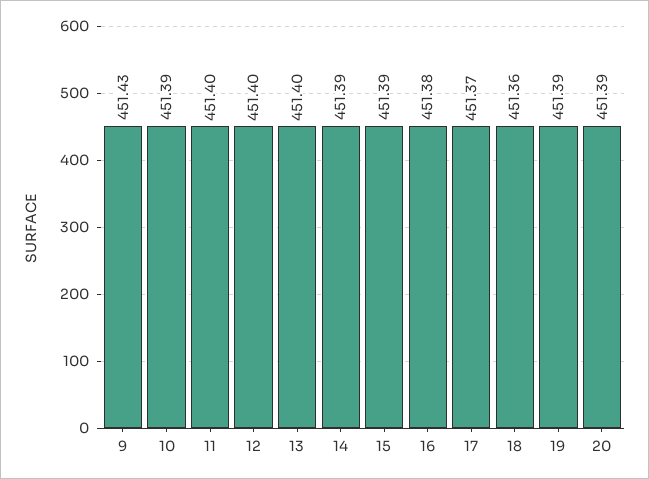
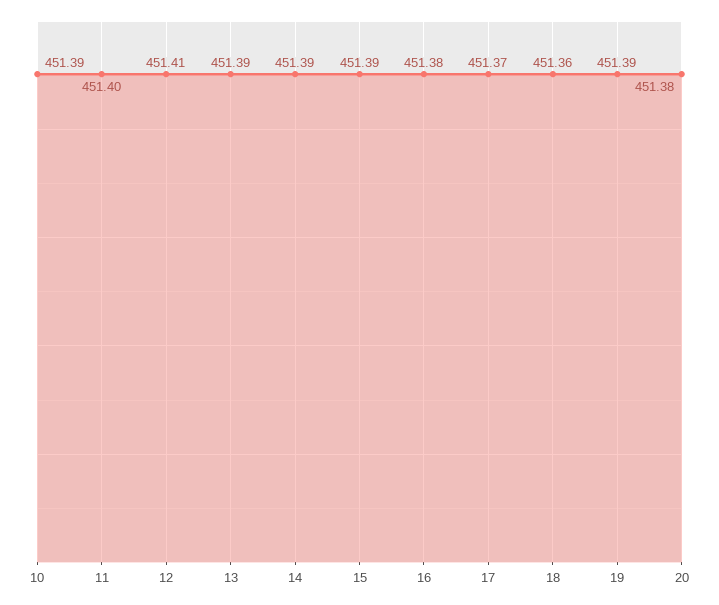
9: 451.43 -> none
12: 451.4 -> 451.41
13: 451.4 -> 451.39
20: 451.39 -> 451.38

